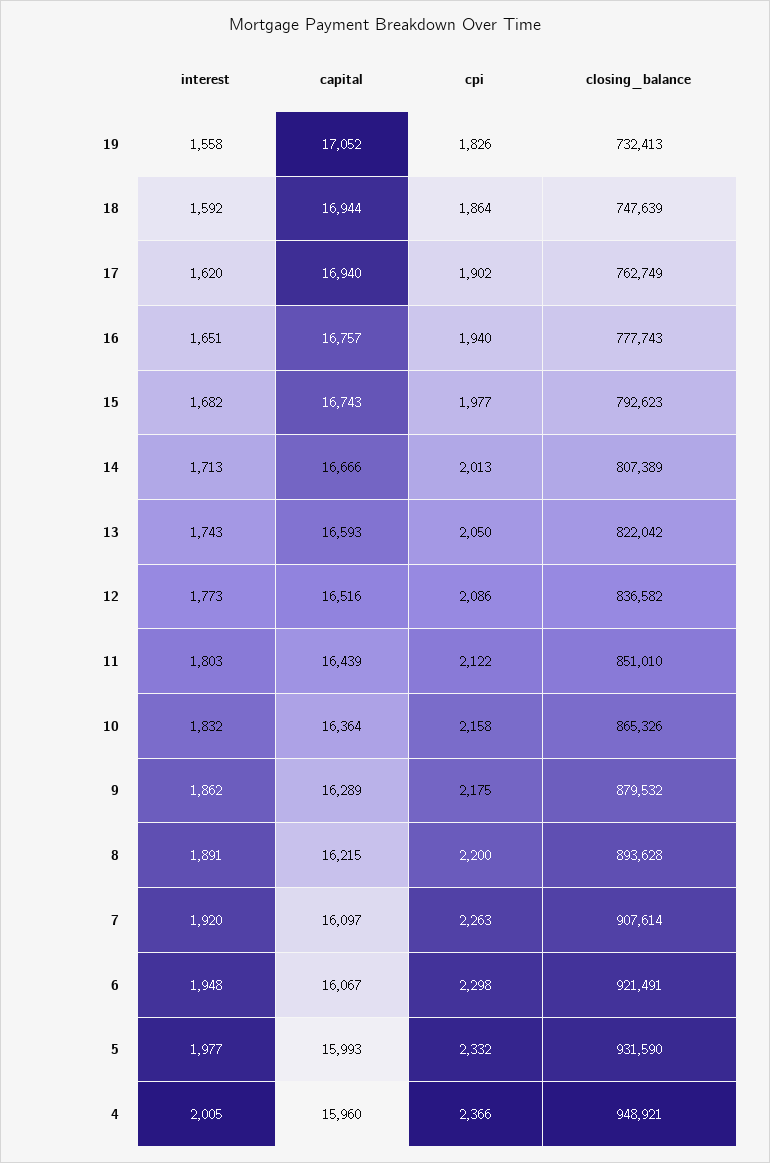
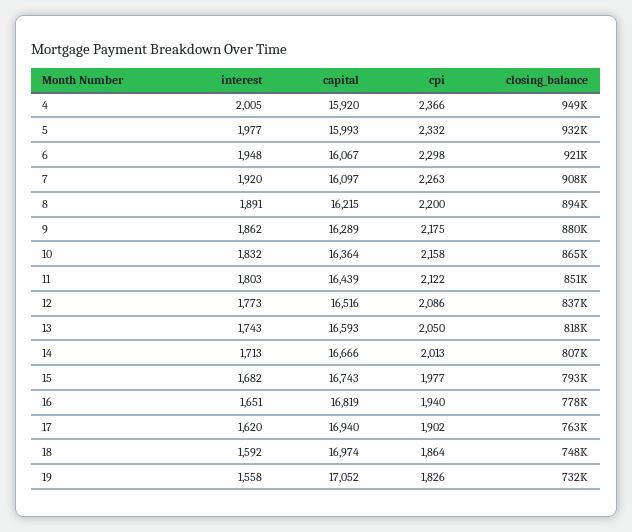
capital, 18: 16944 -> 16974
capital, 16: 16757 -> 16819
closing_balance, 13: 822042 -> 818000
capital, 4: 15960 -> 15920

